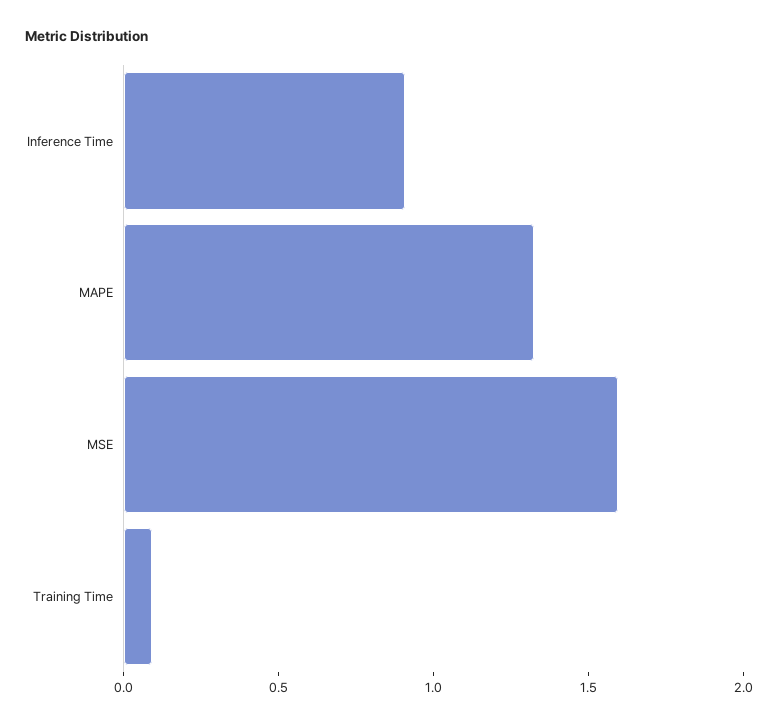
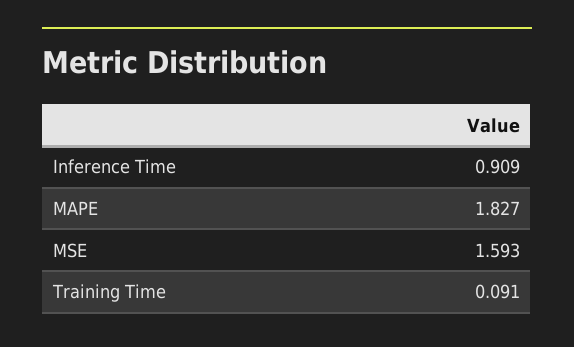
MAPE: 1.3 -> 1.827

